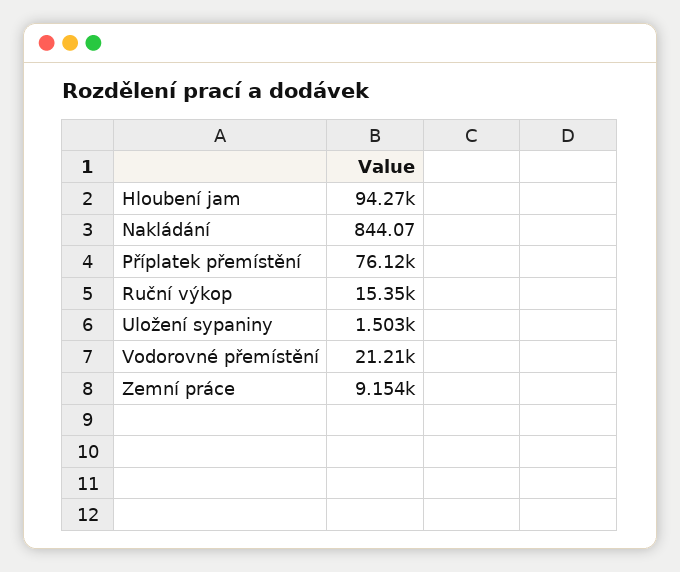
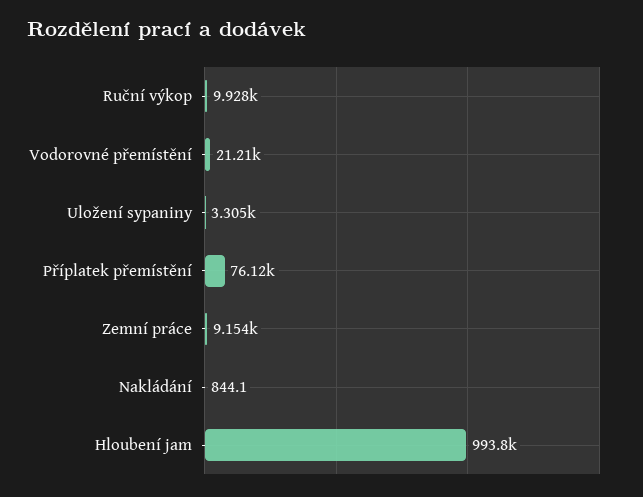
Hloubení jam: 94270 -> 993800
Ruční výkop: 15350 -> 9928
Uložení sypaniny: 1503 -> 3305

